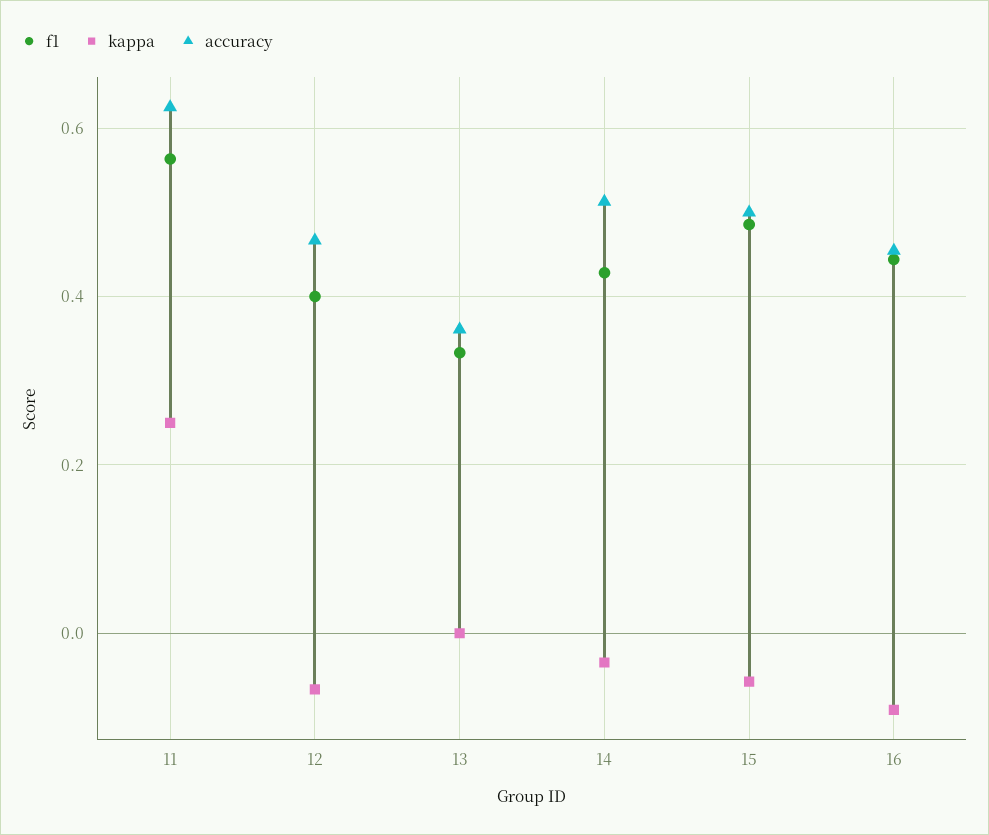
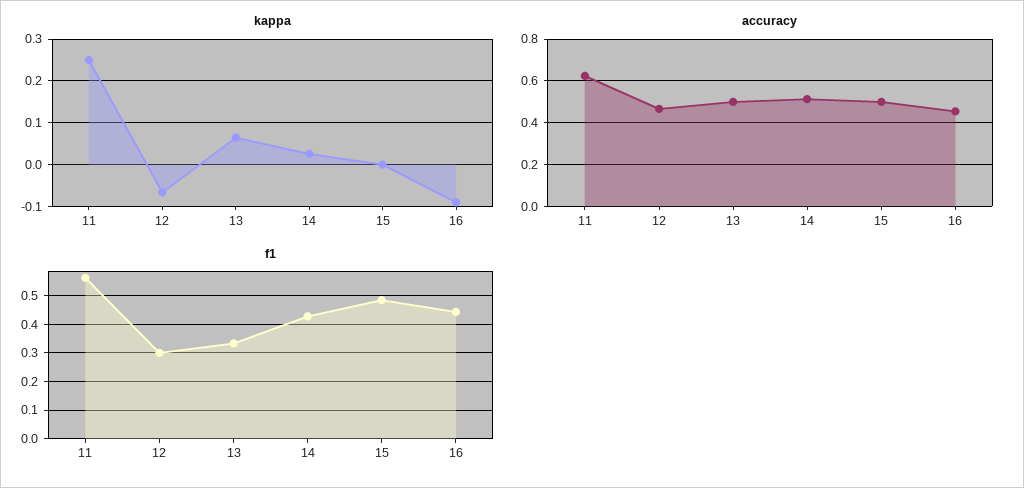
f1, 12: 0.4 -> 0.3
kappa, 13: 0 -> 0.06
accuracy, 13: 0.36 -> 0.5
kappa, 14: -0.04 -> 0.02
kappa, 15: -0.06 -> 0

